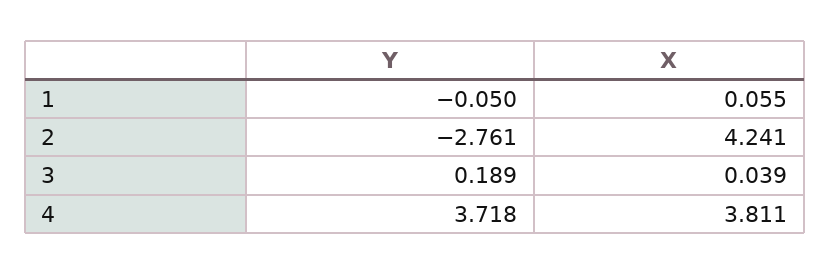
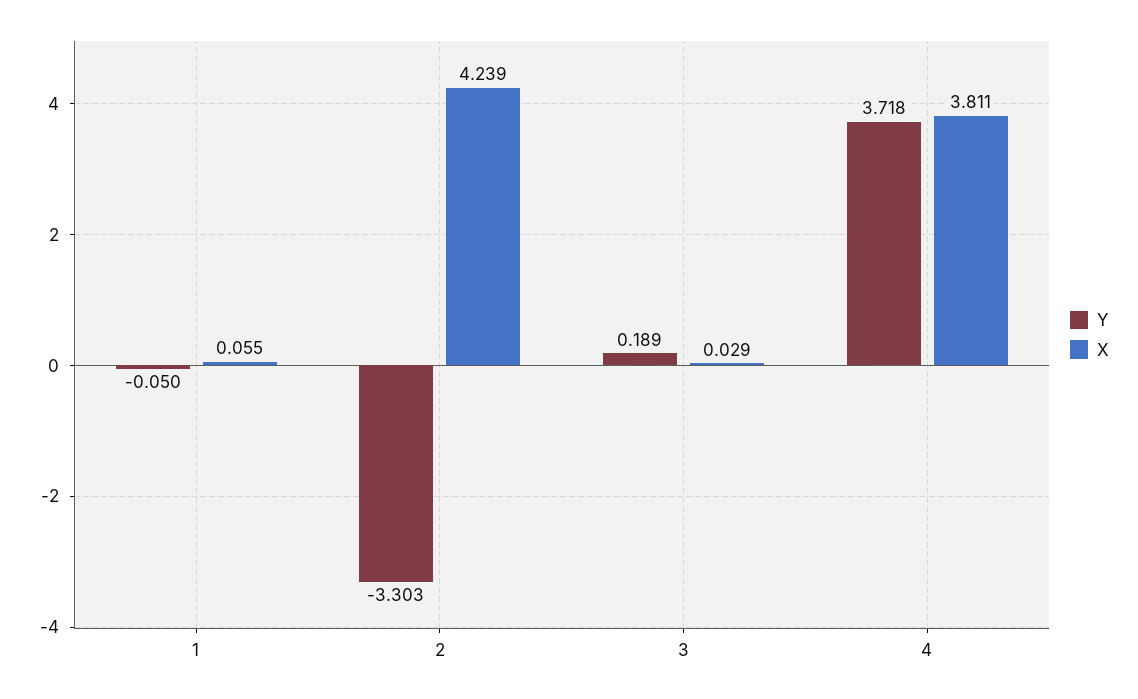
Y, 2: -2.761 -> -3.303
X, 2: 4.241 -> 4.239
X, 3: 0.039 -> 0.029

